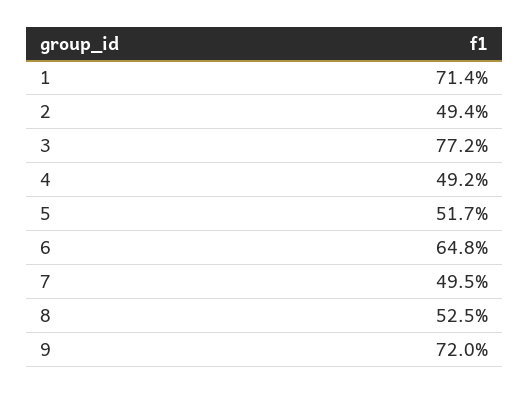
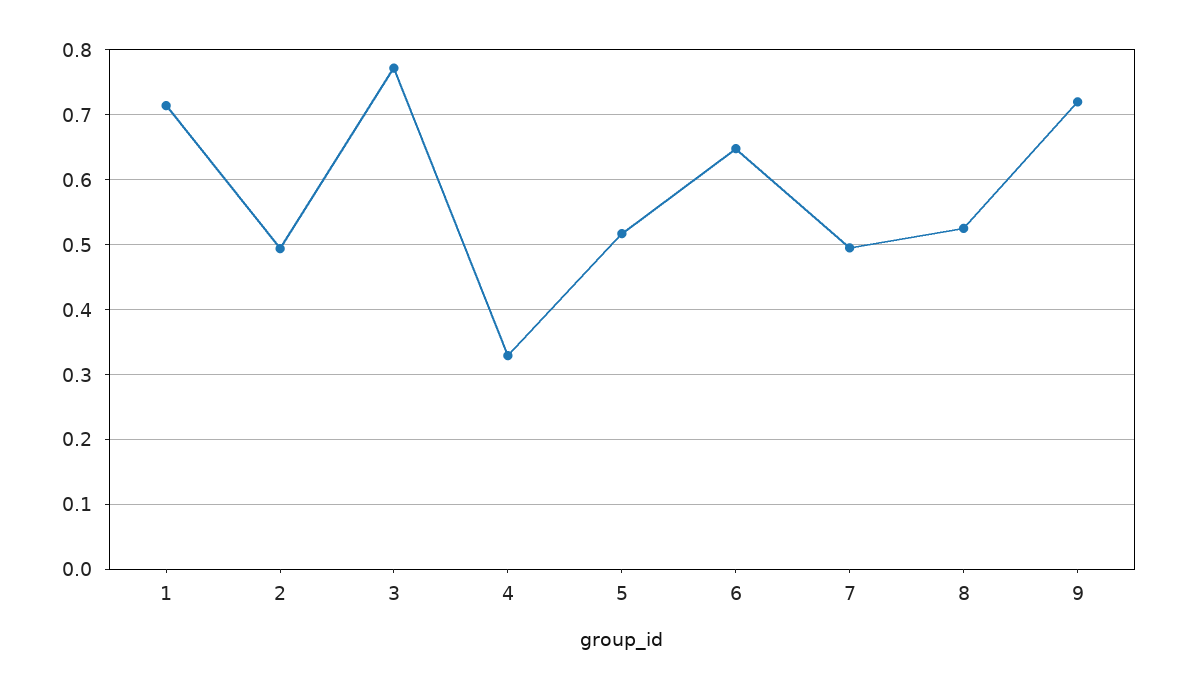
4: 0.492 -> 0.33

